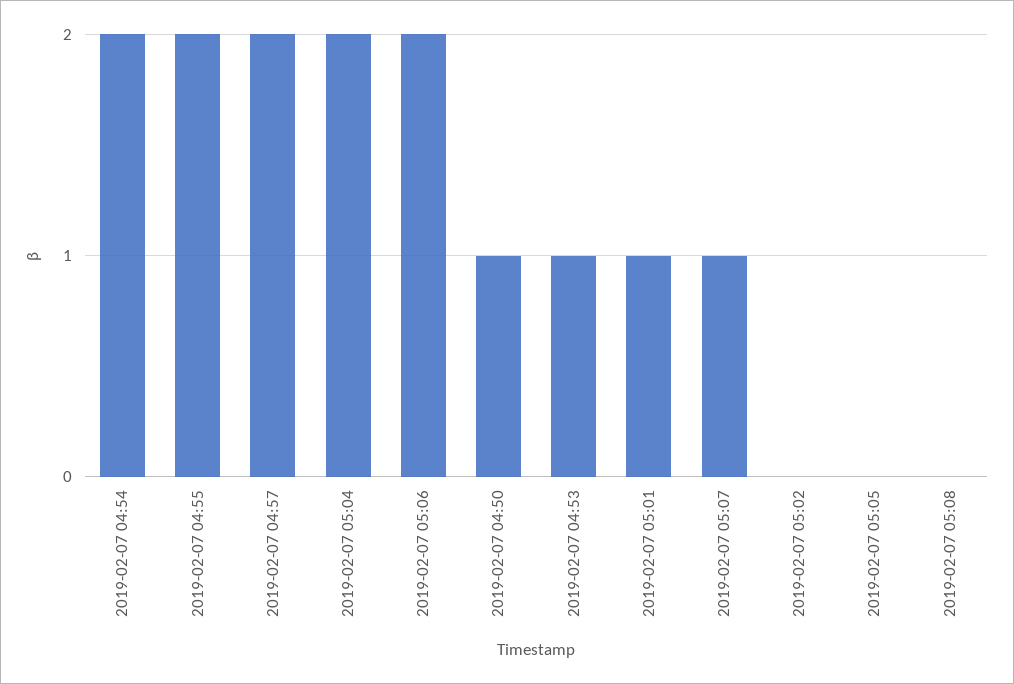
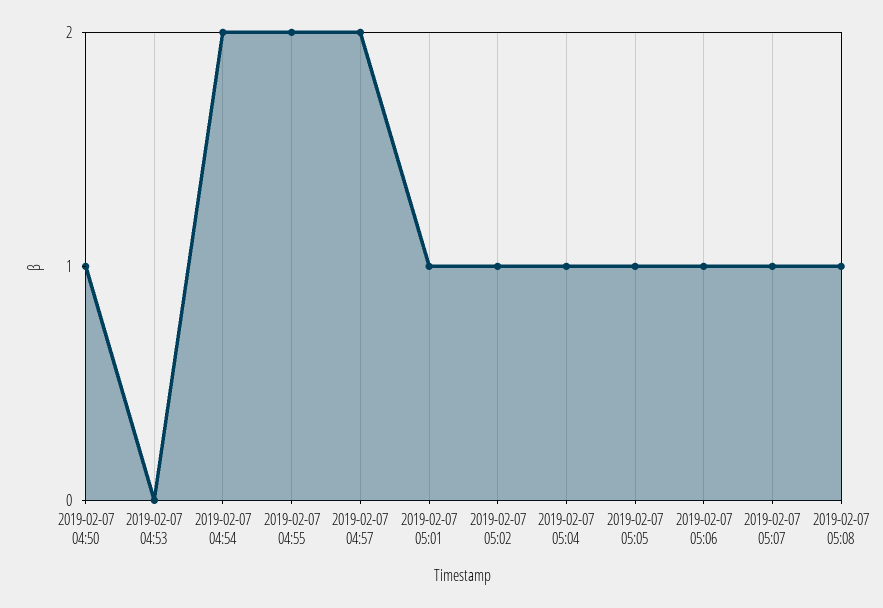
2019-02-07 05:04: 2 -> 1
2019-02-07 05:06: 2 -> 1
2019-02-07 04:53: 1 -> 0
2019-02-07 05:02: 0 -> 1
2019-02-07 05:05: 0 -> 1
2019-02-07 05:08: 0 -> 1

